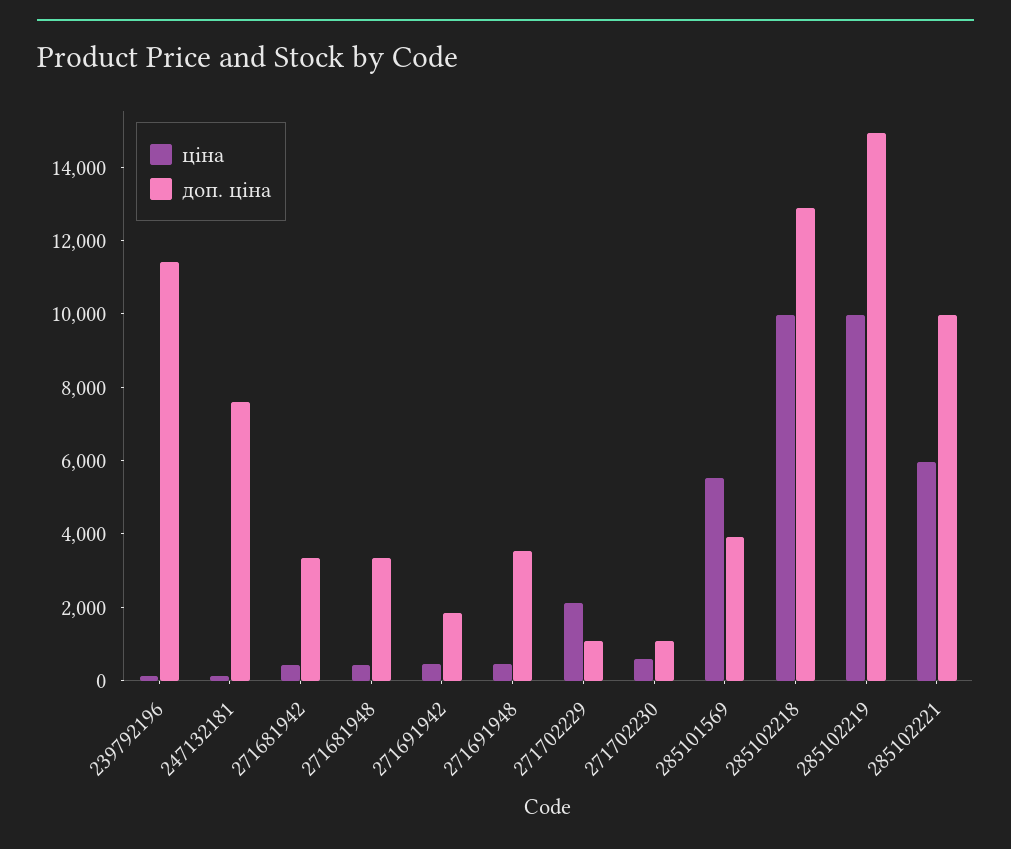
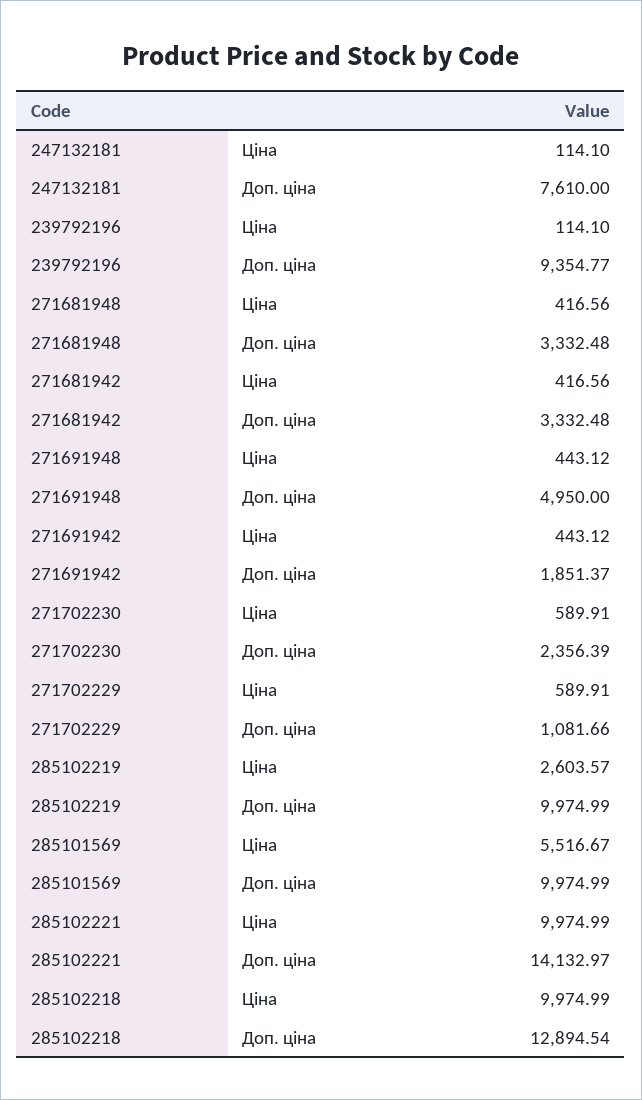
доп. ціна, 239792196: 11500 -> 9354.77
доп. ціна, 271691948: 3500 -> 4950
ціна, 271702229: 2000 -> 589.91
доп. ціна, 271702230: 1000 -> 2356.39
доп. ціна, 285101569: 4000 -> 9974.99
ціна, 285102219: 10000 -> 2603.57
доп. ціна, 285102219: 15000 -> 9974.99
ціна, 285102221: 6000 -> 9974.99
доп. ціна, 285102221: 10000 -> 14132.97

